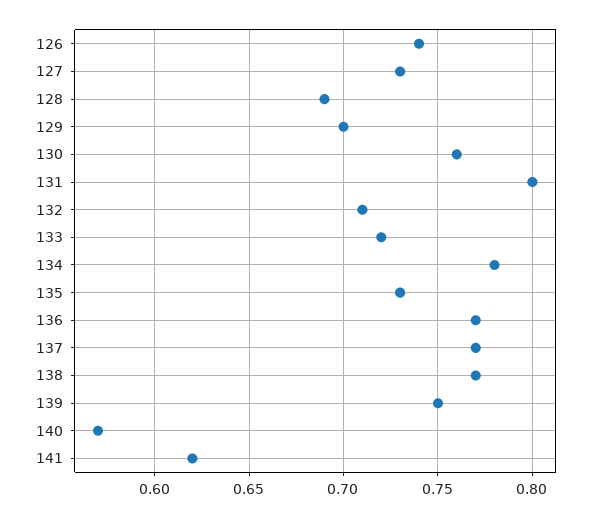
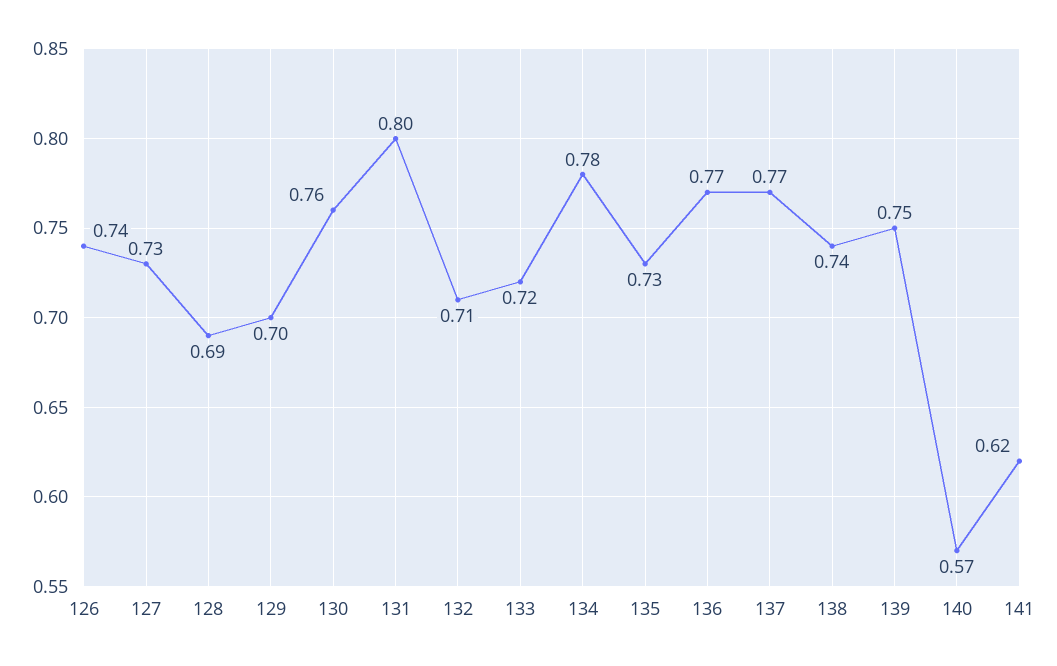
138: 0.77 -> 0.74

